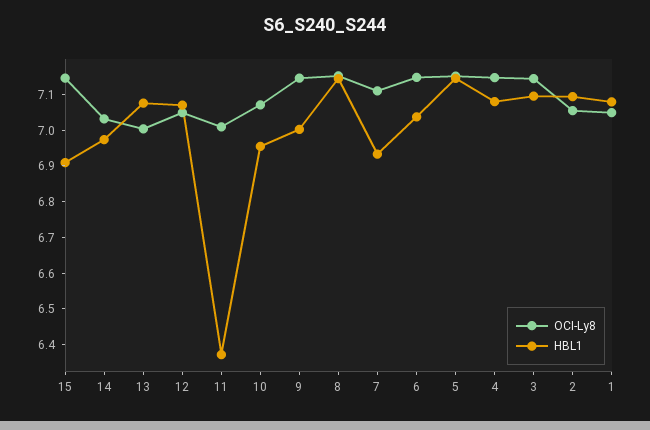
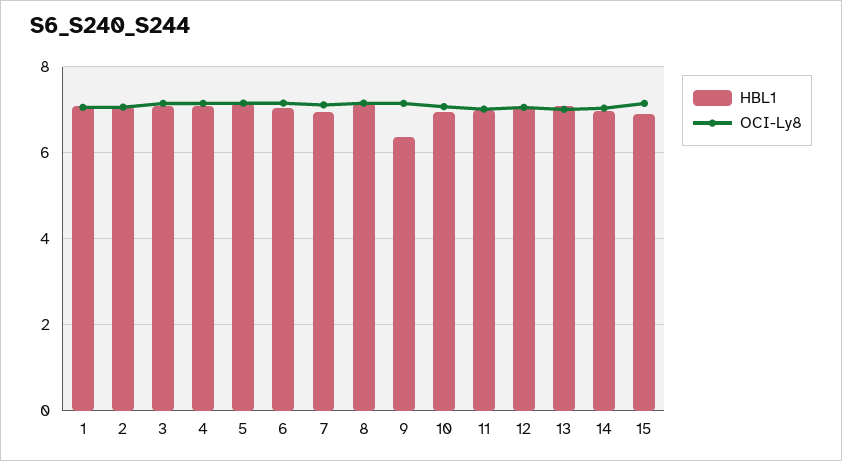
HBL1, 11: 6.375 -> 7
HBL1, 9: 7 -> 6.4

